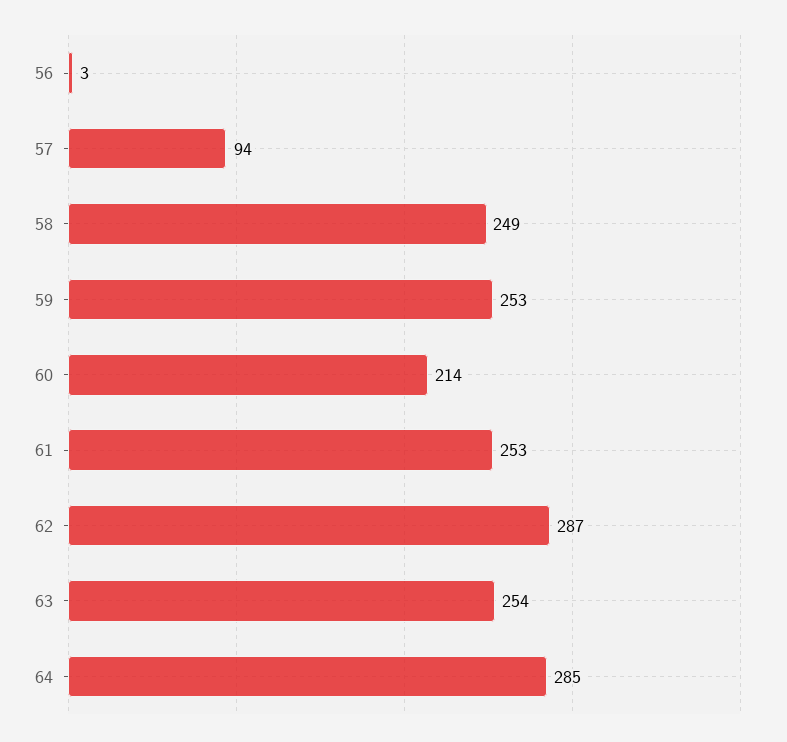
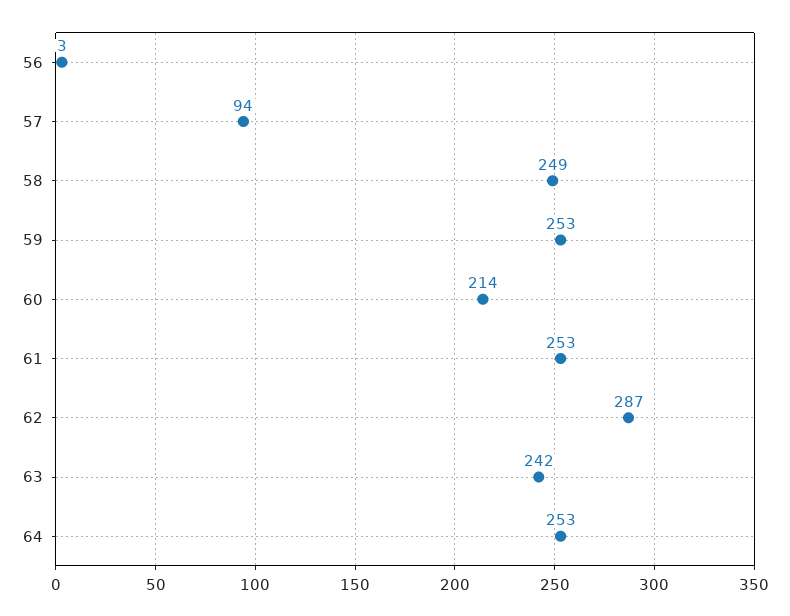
63: 254 -> 242
64: 285 -> 253

